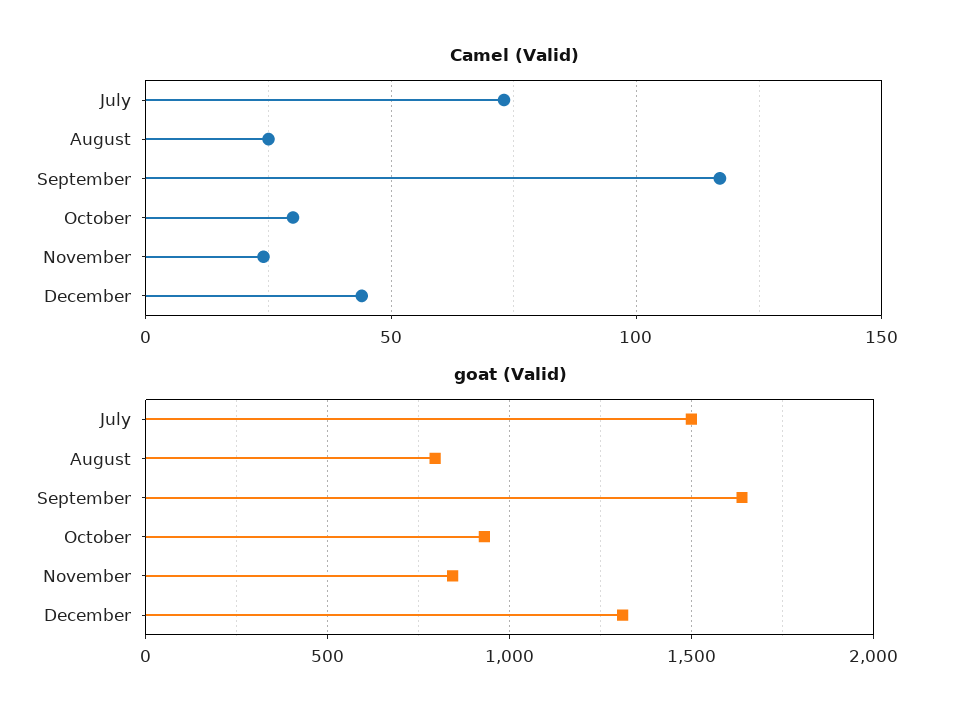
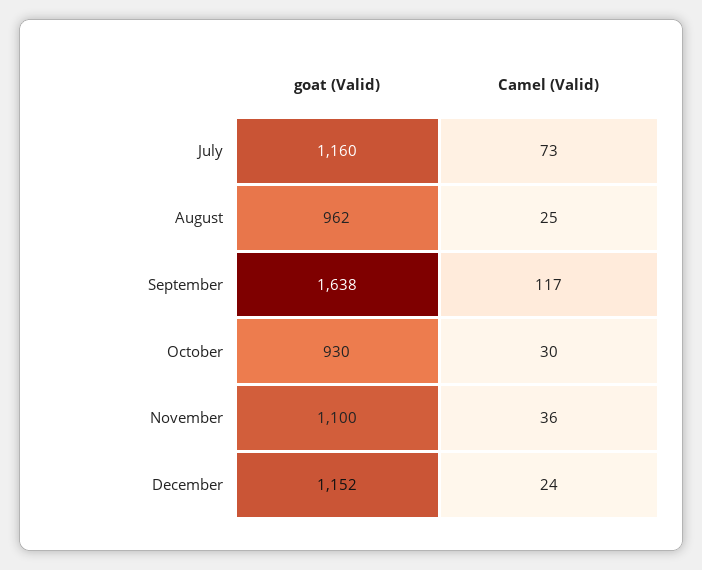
Camel (Valid), November: 25 -> 36
Camel (Valid), December: 45 -> 24
goat (Valid), July: 1500 -> 1160
goat (Valid), August: 800 -> 962
goat (Valid), November: 850 -> 1100
goat (Valid), December: 1300 -> 1152

